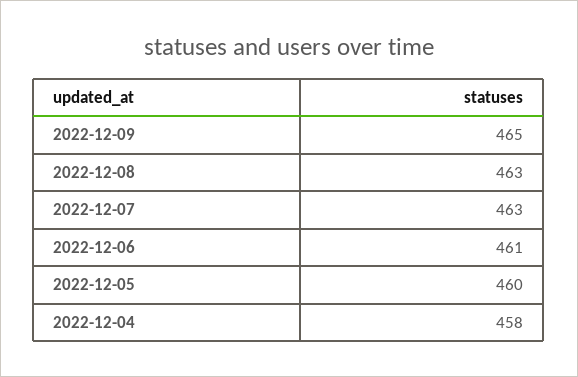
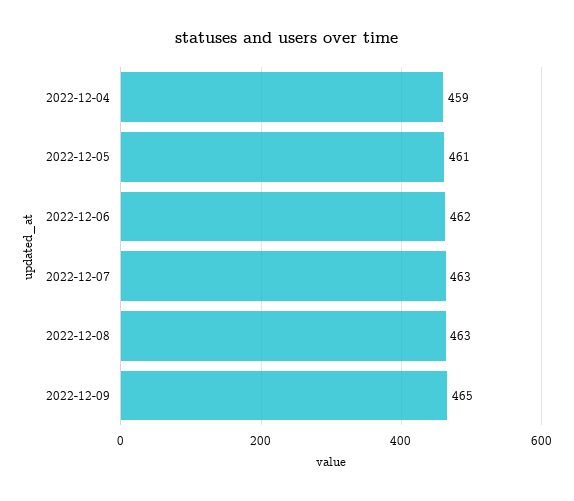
2022-12-06: 461 -> 462
2022-12-05: 460 -> 461
2022-12-04: 458 -> 459

